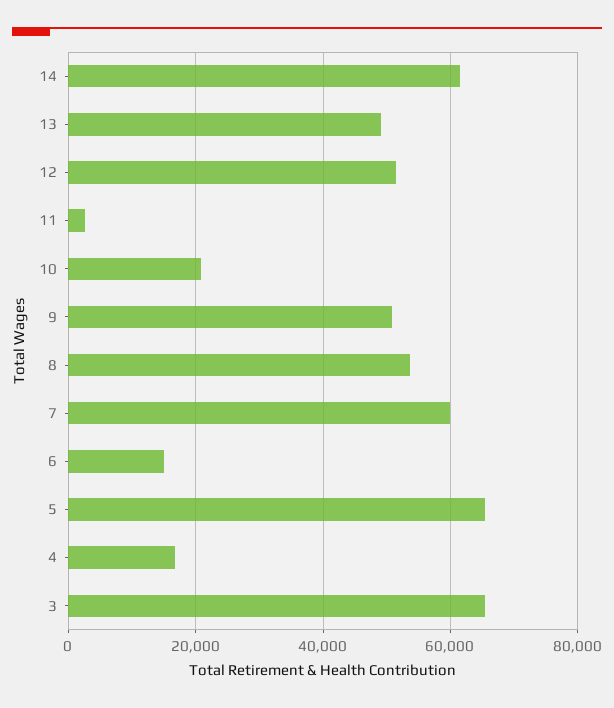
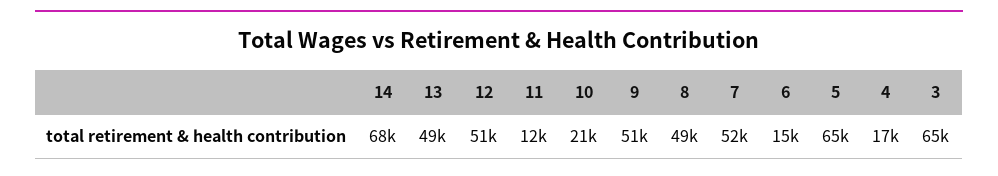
14: 62000 -> 68000
11: 2000 -> 12000
8: 54000 -> 49000
7: 60000 -> 52000

